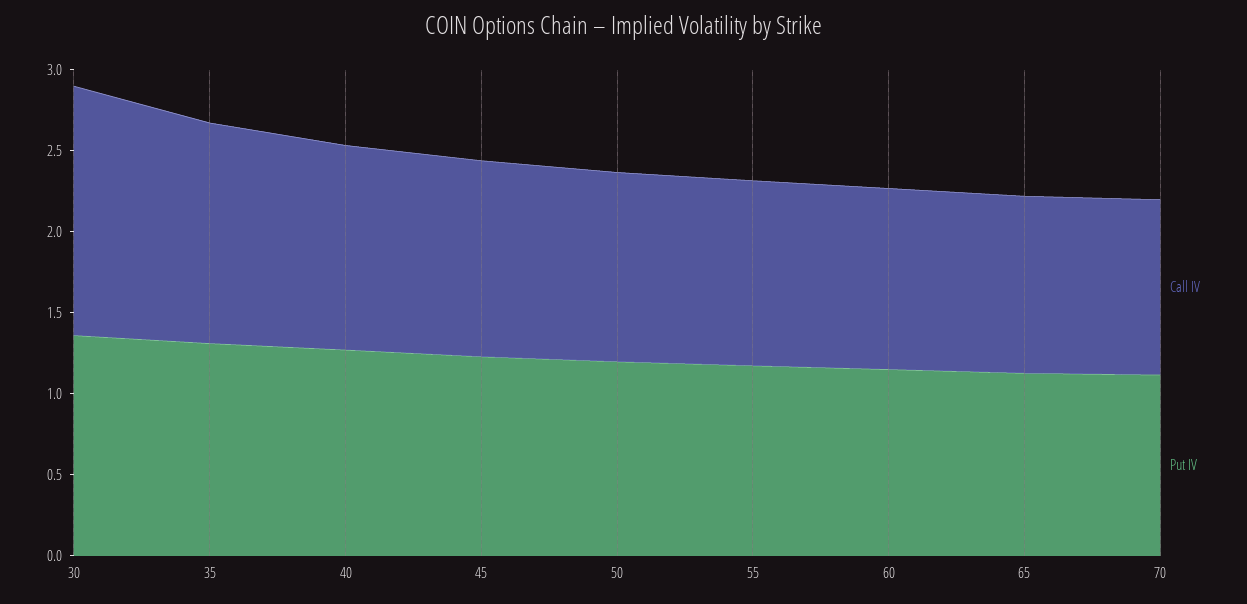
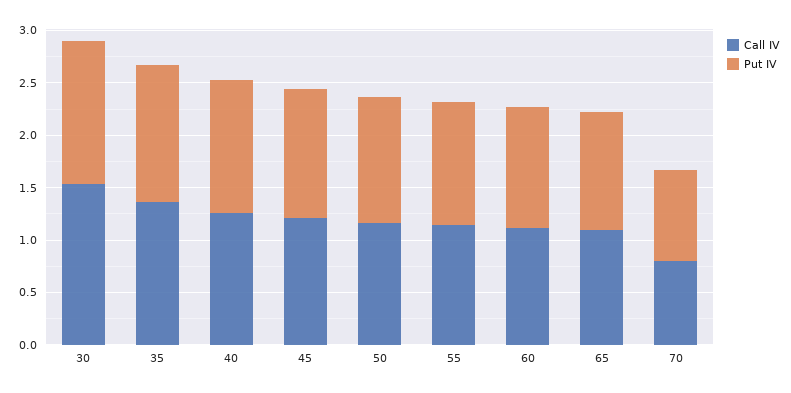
Call IV, 70: 1.1 -> 0.8
Put IV, 70: 1.1 -> 0.9

